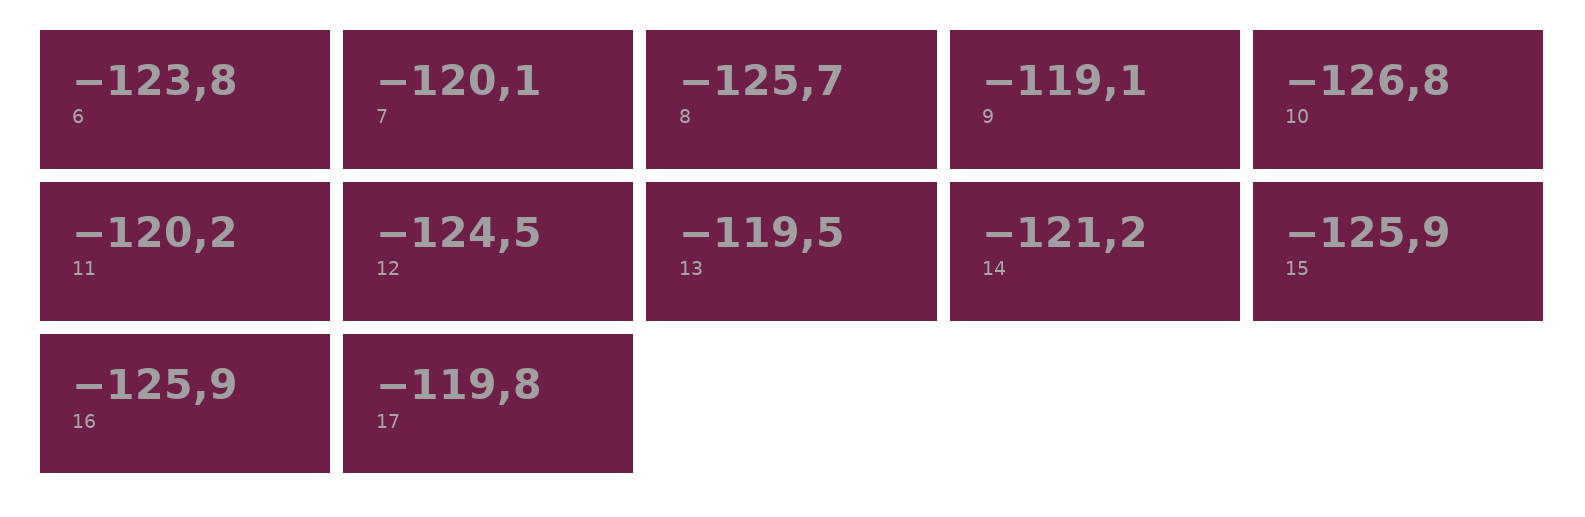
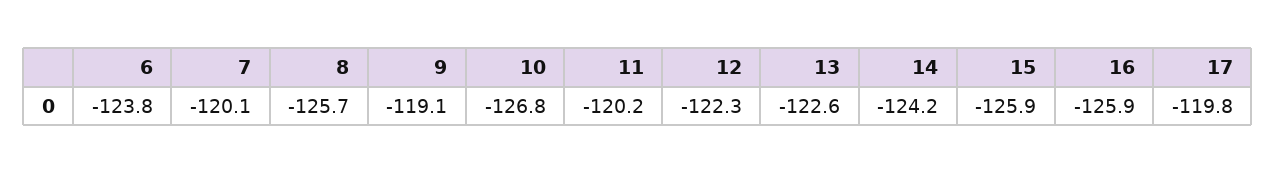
12: -124.5 -> -122.3
13: -119.5 -> -122.6
14: -121.2 -> -124.2

